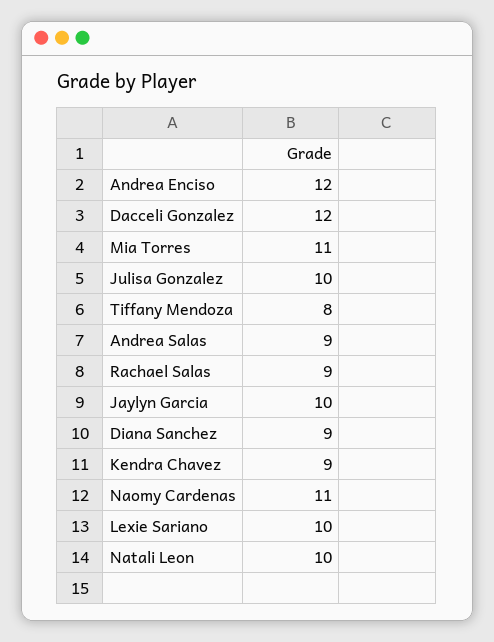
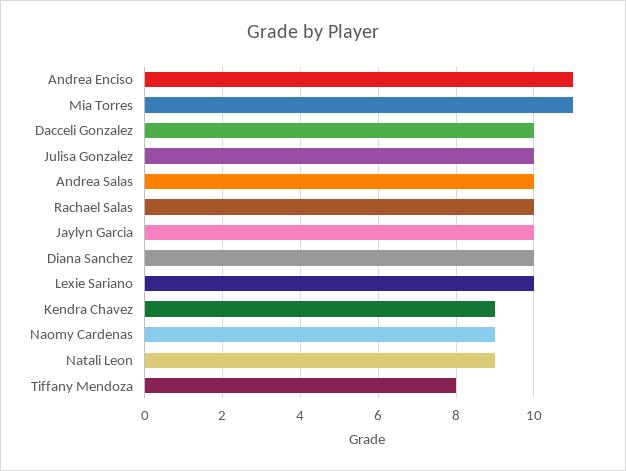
Andrea Enciso: 12 -> 11
Dacceli Gonzalez: 12 -> 10
Andrea Salas: 9 -> 10
Rachael Salas: 9 -> 10
Diana Sanchez: 9 -> 10
Naomy Cardenas: 11 -> 9
Natali Leon: 10 -> 9

